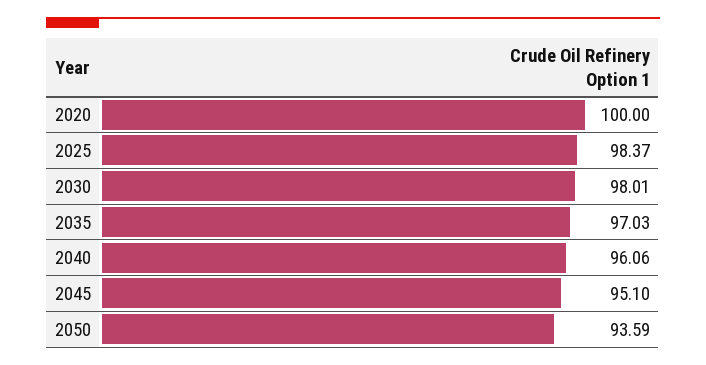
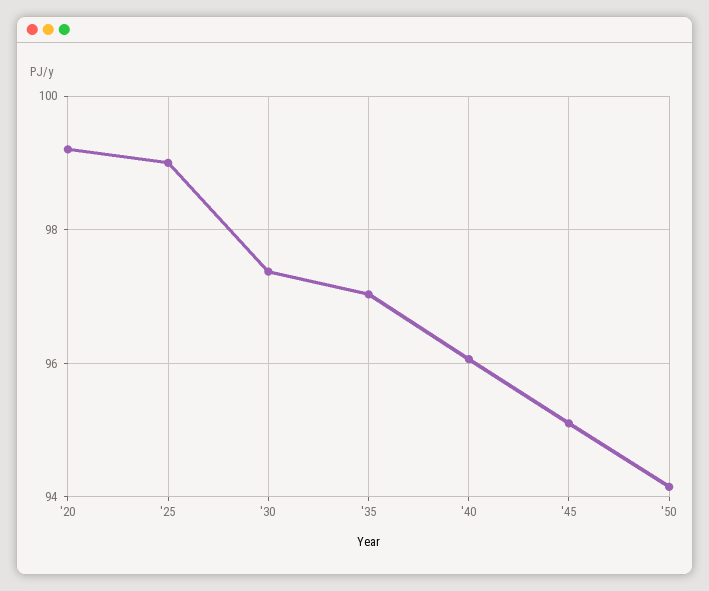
2020: 100 -> 99.2
2025: 98.37 -> 99
2030: 98.01 -> 97.4
2050: 93.59 -> 94.2

